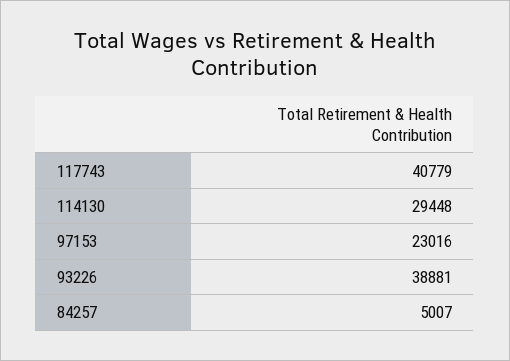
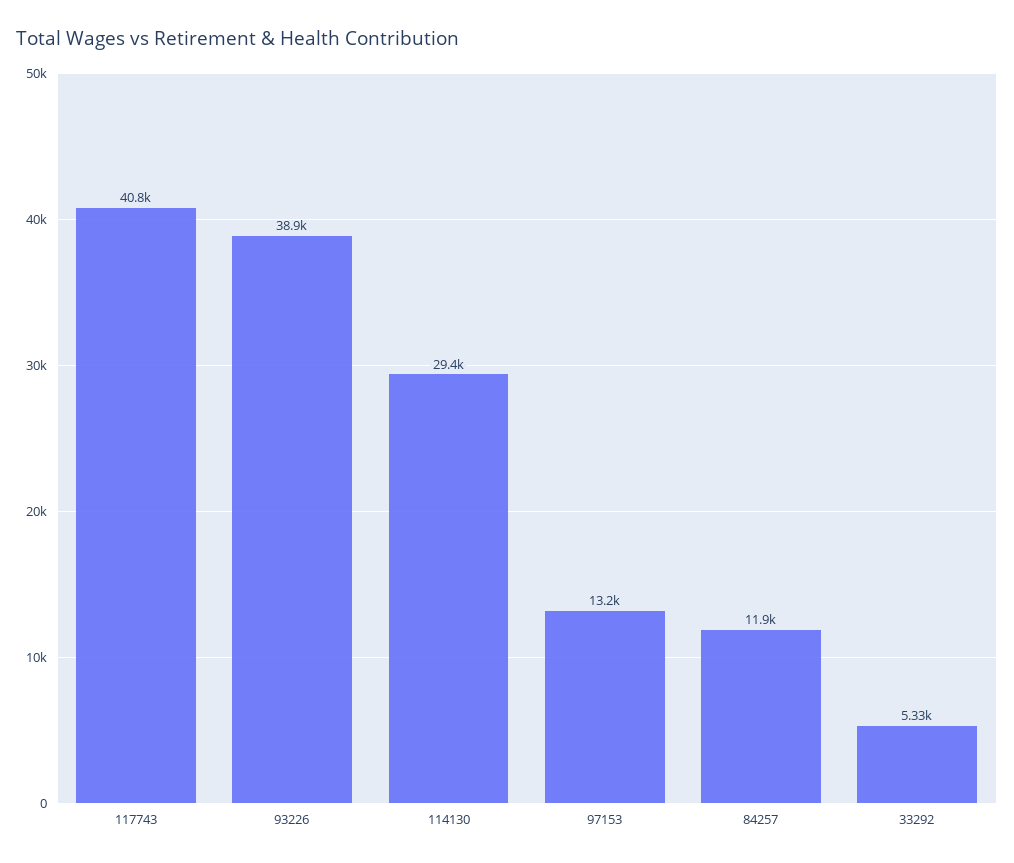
97153: 23016 -> 13200
84257: 5007 -> 11900
33292: none -> 5330

